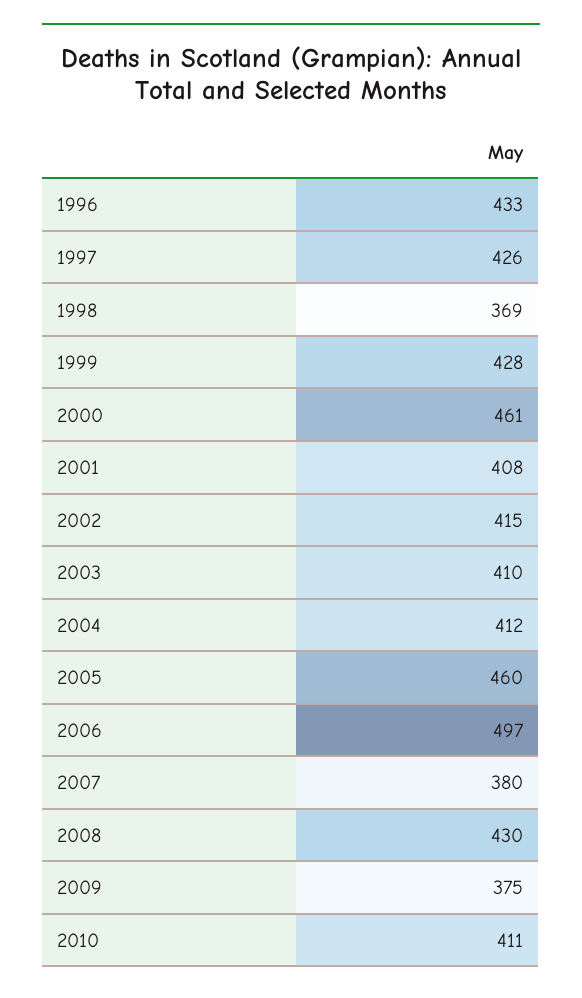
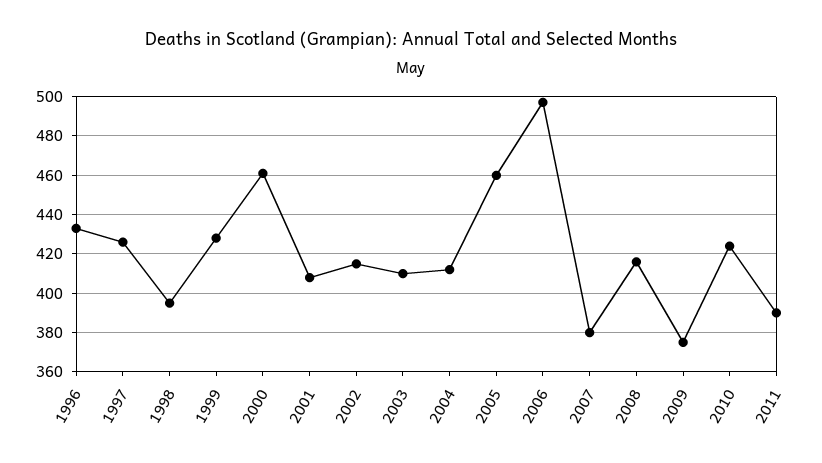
1998: 369 -> 395
2008: 430 -> 415
2010: 411 -> 425
2011: none -> 390

